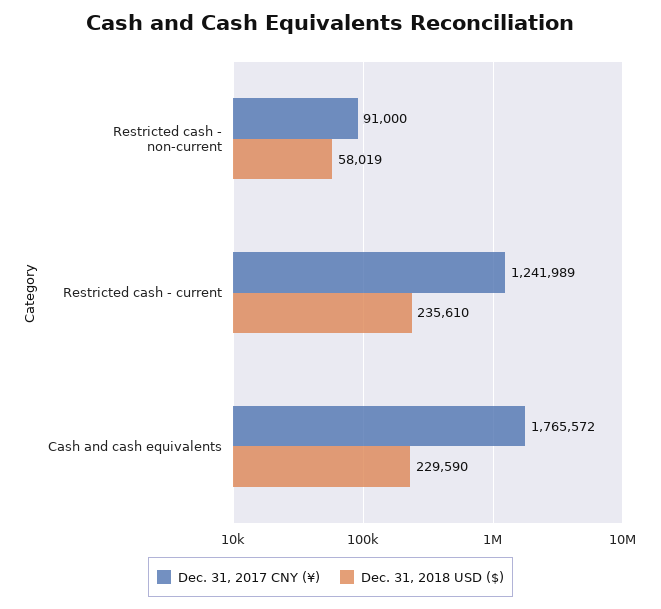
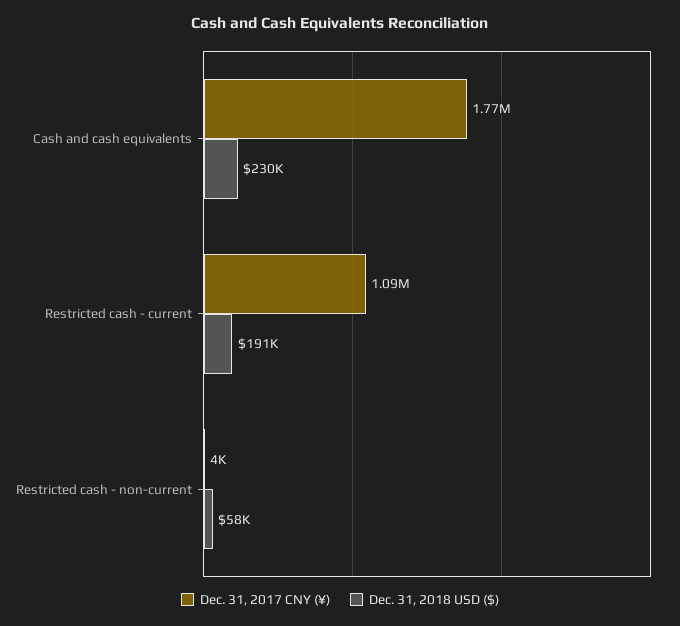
Dec. 31, 2017 CNY (¥), Restricted cash - non-current: 91000 -> 4000
Dec. 31, 2017 CNY (¥), Restricted cash - current: 1241989 -> 1090000
Dec. 31, 2018 USD ($), Restricted cash - current: 235610 -> 191000

